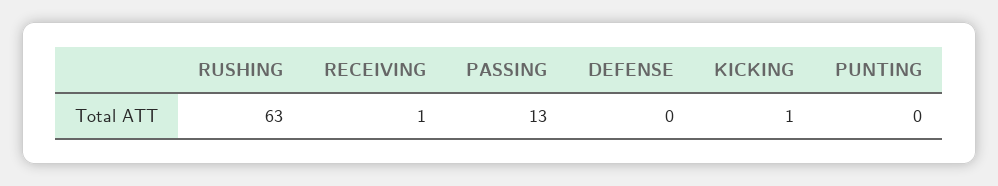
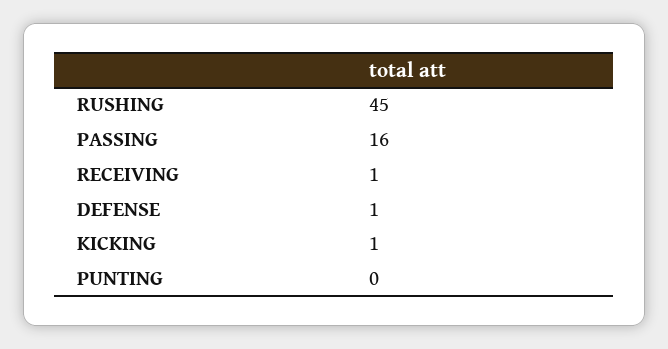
RUSHING: 63 -> 45
PASSING: 13 -> 16
DEFENSE: 0 -> 1

